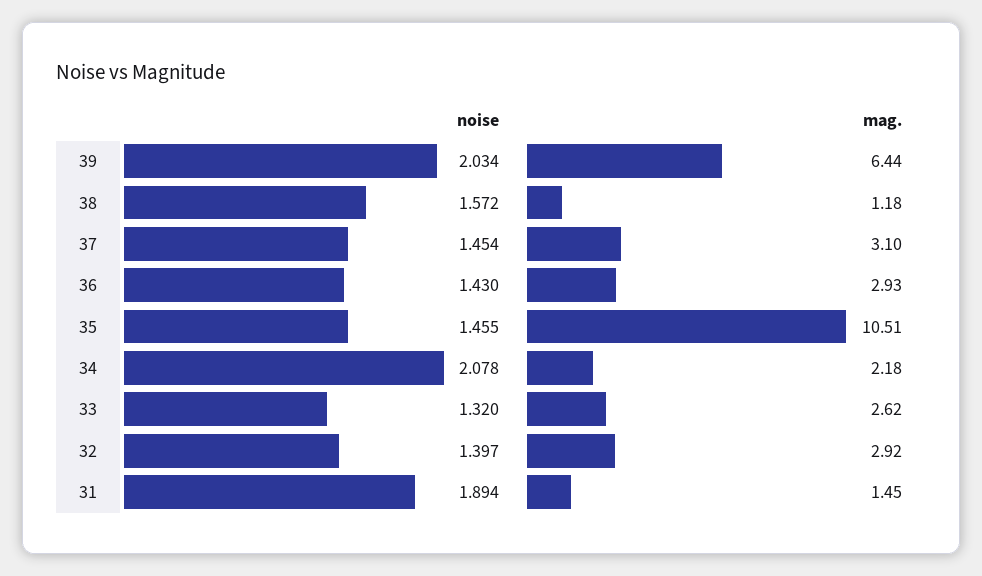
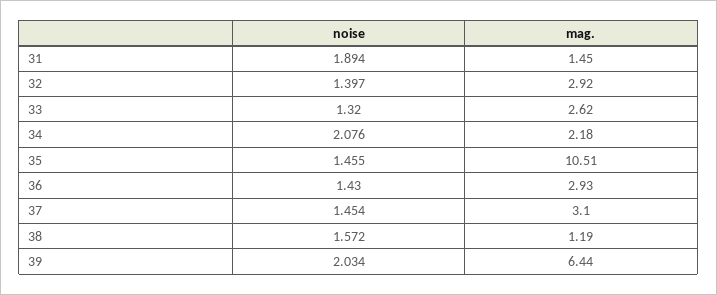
mag., 38: 1.18 -> 1.19
noise, 34: 2.078 -> 2.076

